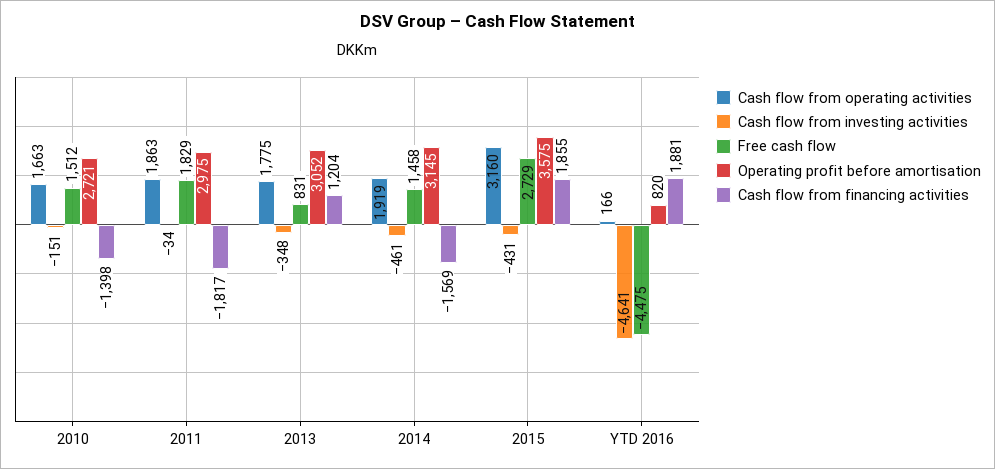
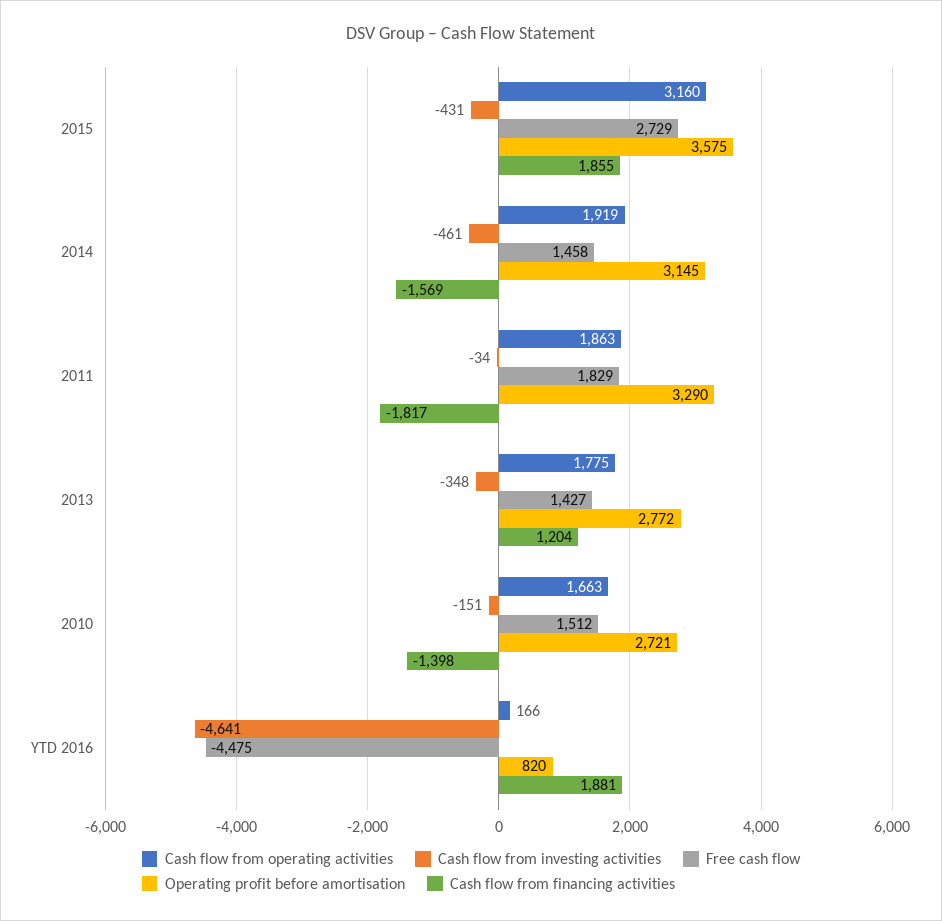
Operating profit before amortisation, 2011: 2975 -> 3290
Free cash flow, 2013: 831 -> 1427
Operating profit before amortisation, 2013: 3052 -> 2772

